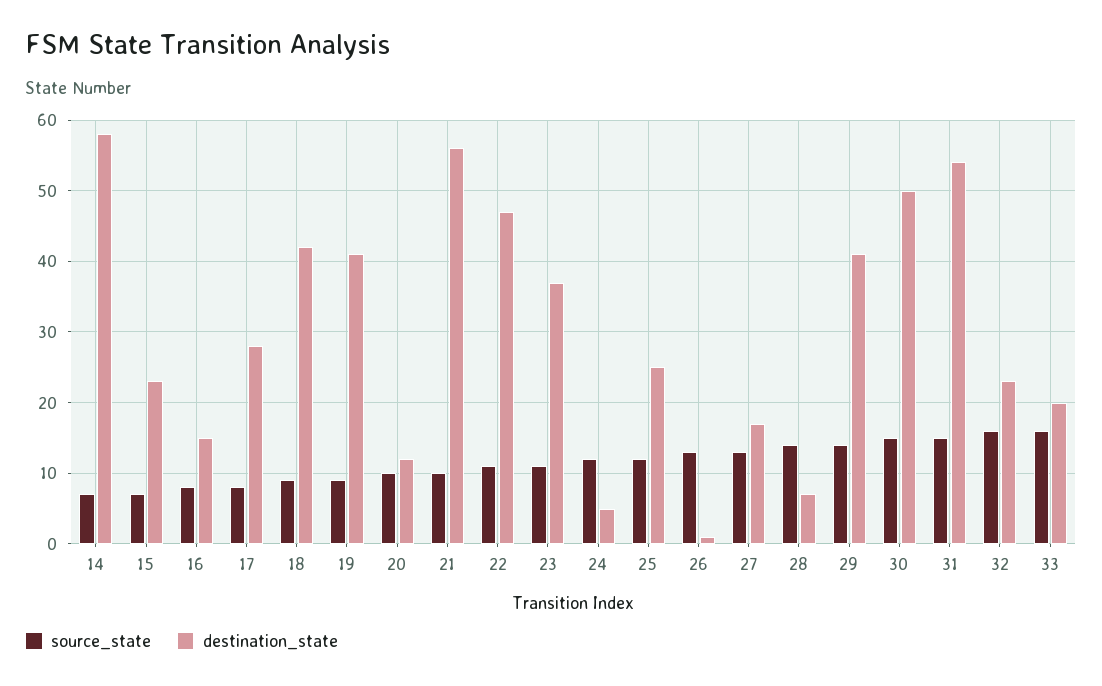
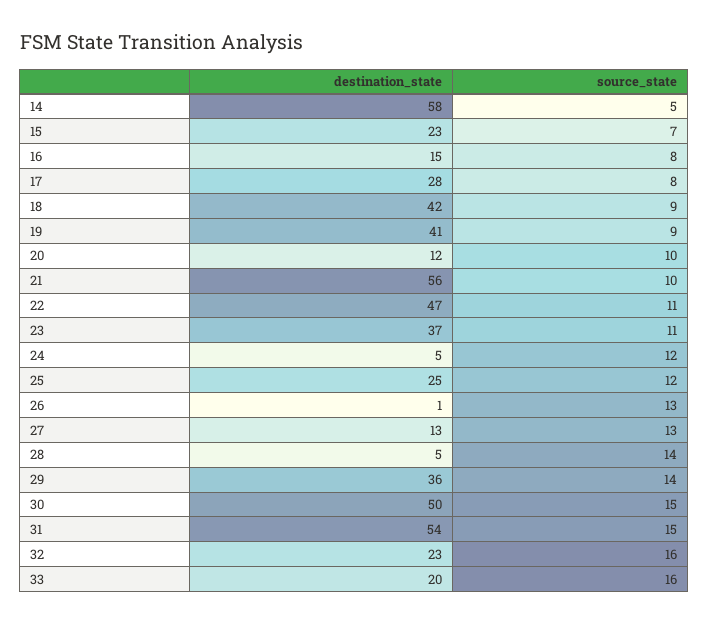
source_state, 14: 7 -> 5
destination_state, 27: 17 -> 13
destination_state, 28: 7 -> 5
destination_state, 29: 41 -> 36

